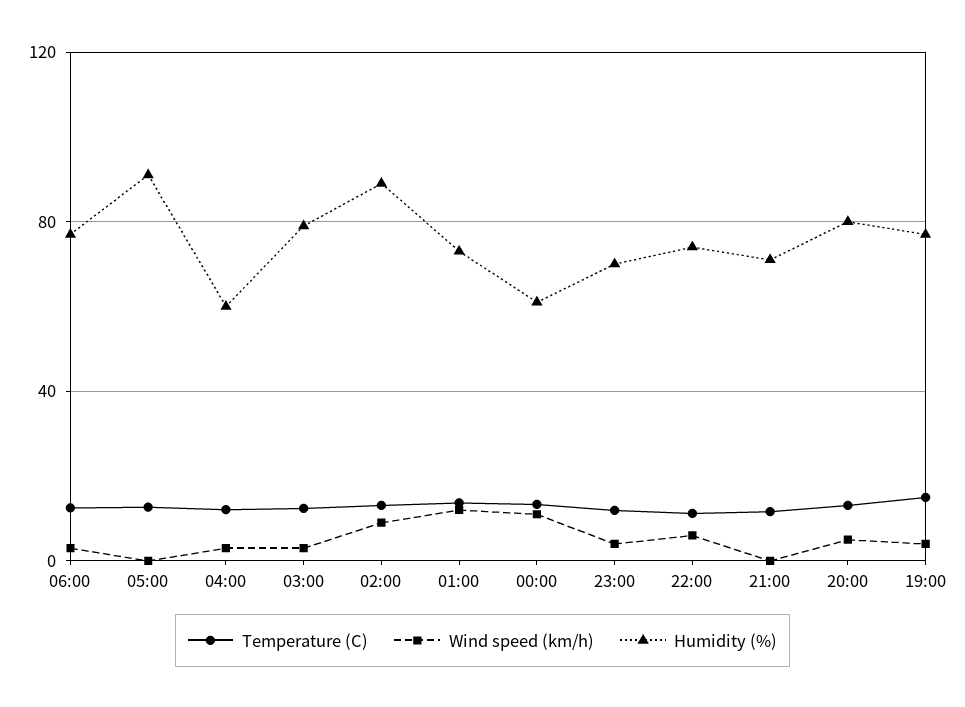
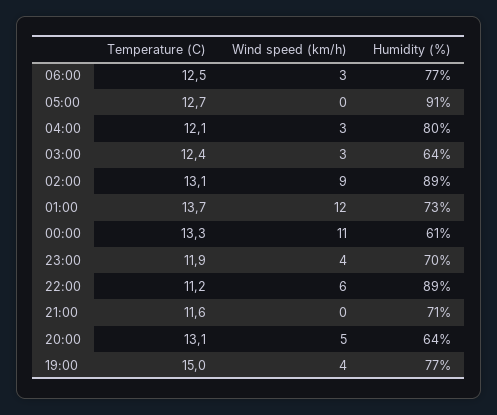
Humidity (%), 04:00: 60 -> 80
Humidity (%), 03:00: 80 -> 64
Humidity (%), 22:00: 75 -> 89
Humidity (%), 20:00: 80 -> 64

